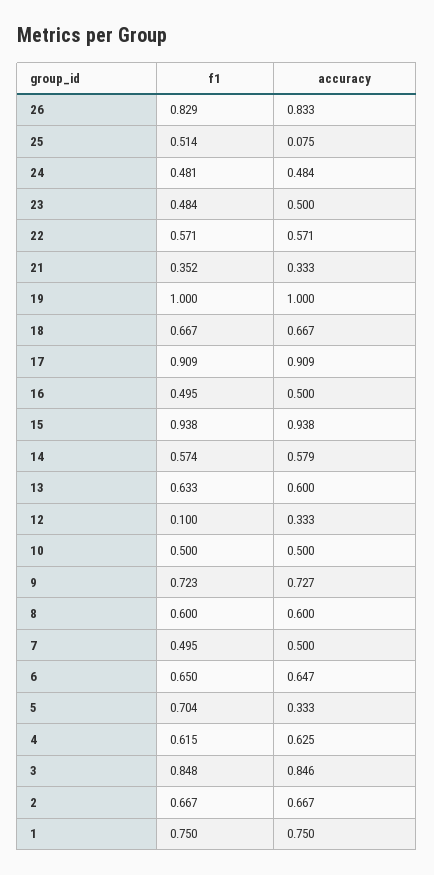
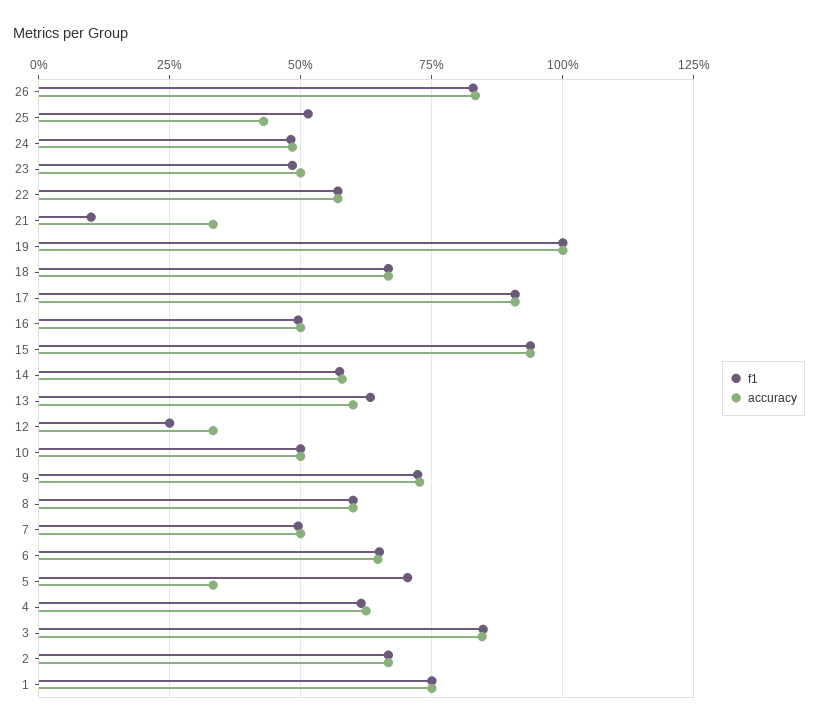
accuracy, 25: 0.075 -> 0.425
f1, 21: 0.352 -> 0.1
f1, 12: 0.1 -> 0.25

